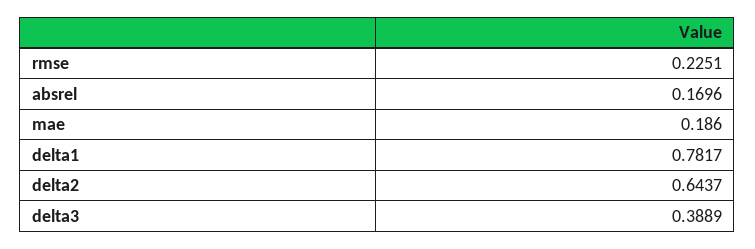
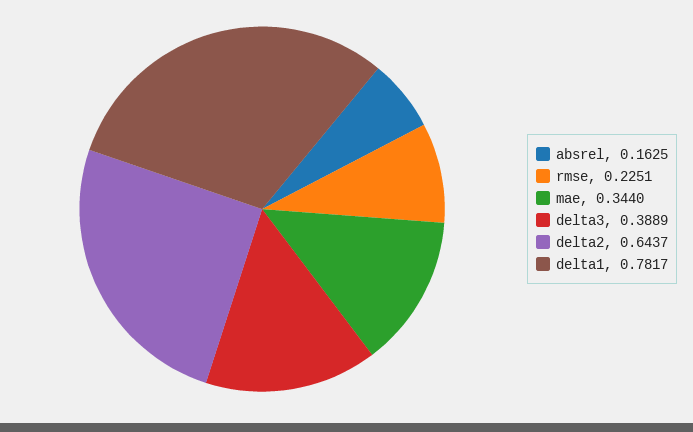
absrel: 0.1696 -> 0.1625
mae: 0.186 -> 0.344

